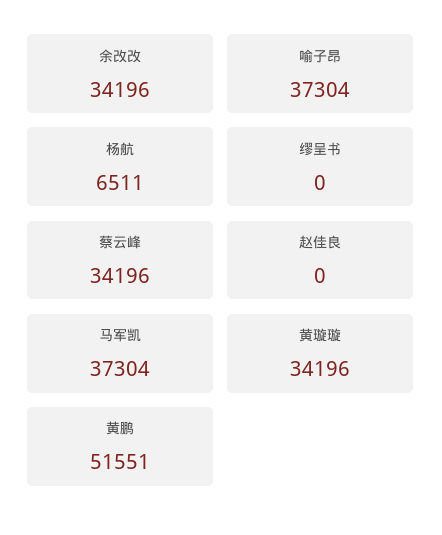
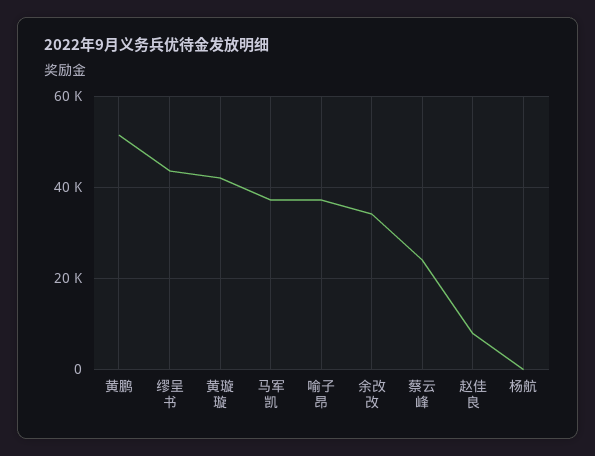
杨航: 6511 -> 0
缪呈书: 0 -> 44000
蔡云峰: 34196 -> 24000
赵佳良: 0 -> 8000
黄璇璇: 34196 -> 42000

